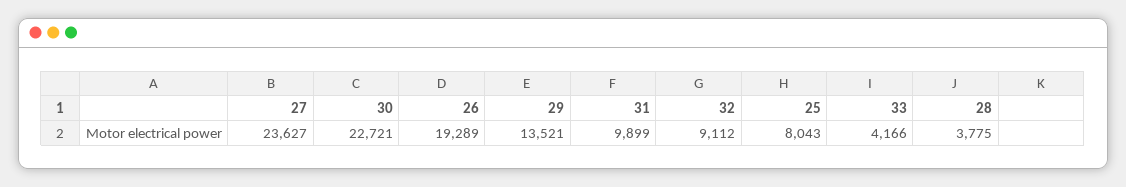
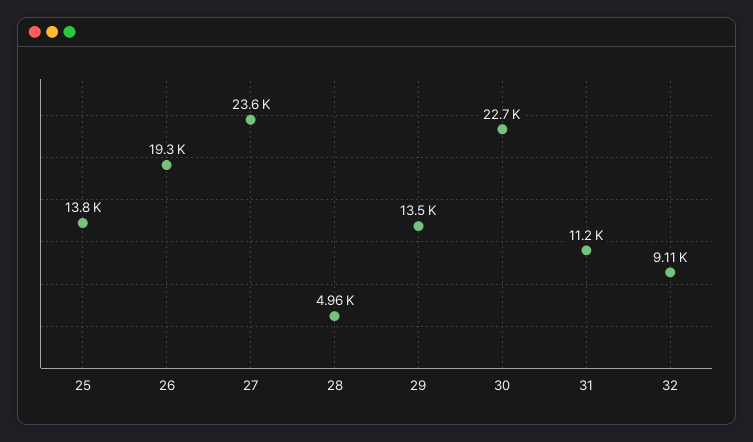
31: 9899 -> 11200
25: 8043 -> 13800
33: 4166 -> none
28: 3775 -> 4960

